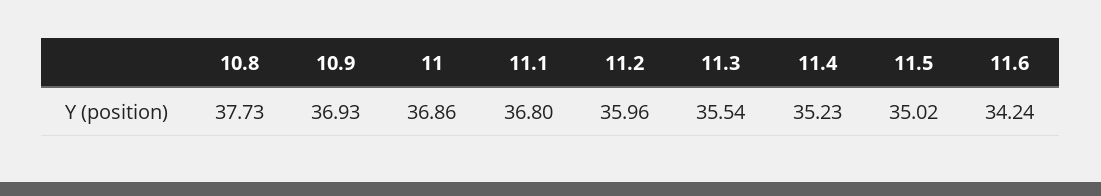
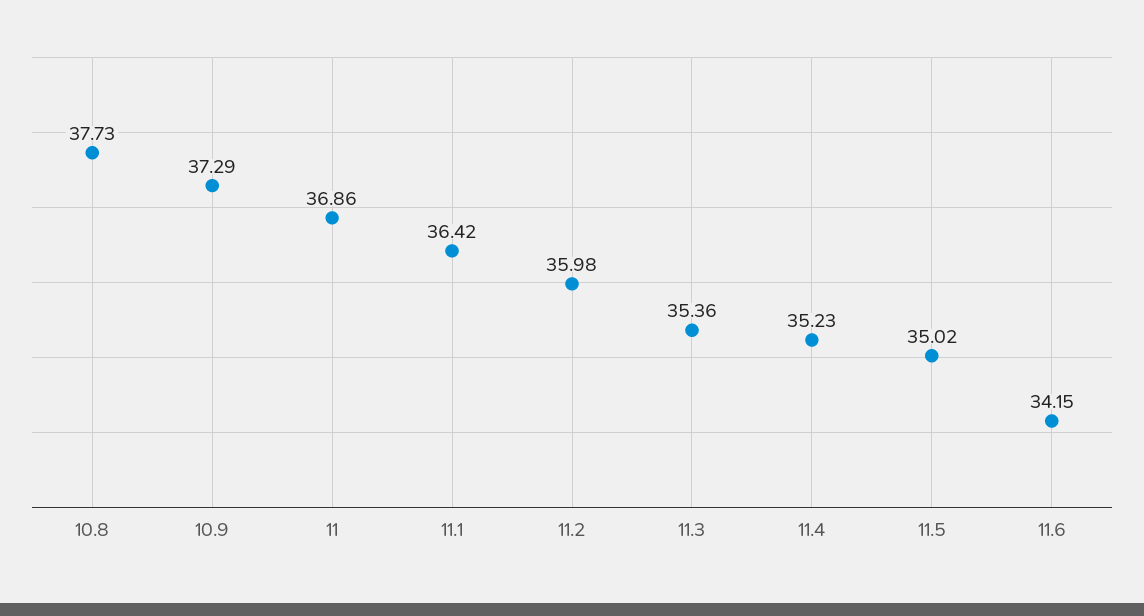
10.9: 36.93 -> 37.29
11.1: 36.8 -> 36.42
11.2: 35.96 -> 35.98
11.3: 35.54 -> 35.36
11.6: 34.24 -> 34.15

